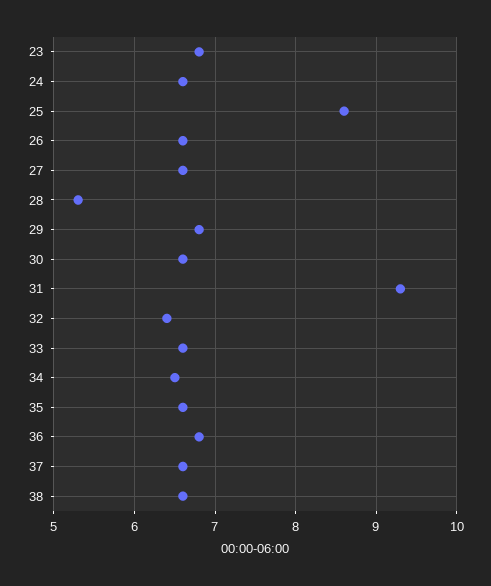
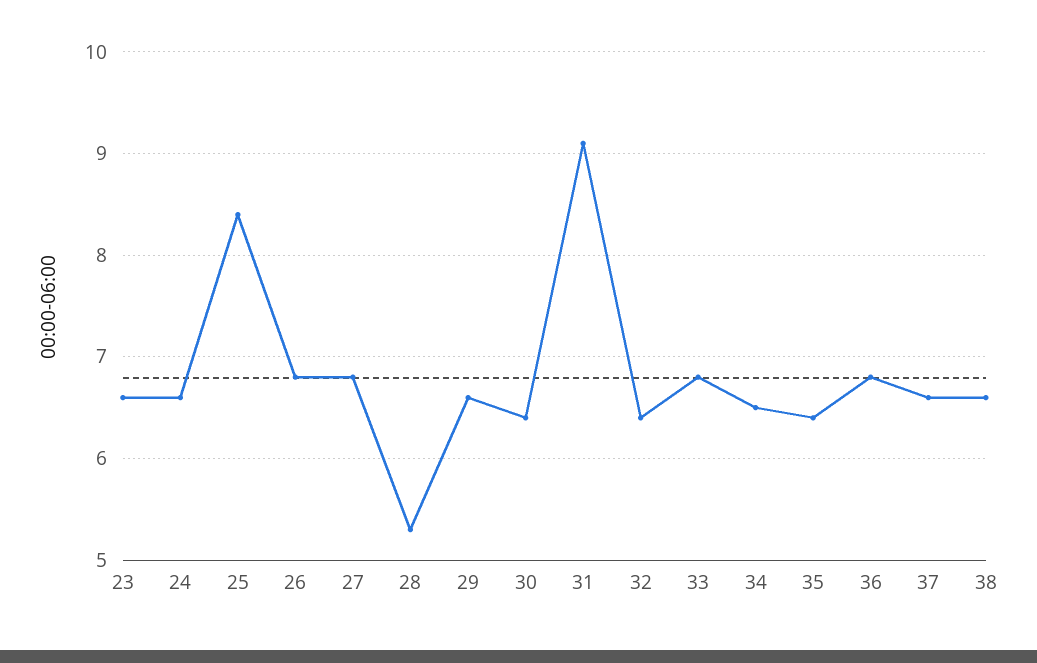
23: 6.8 -> 6.6
25: 8.6 -> 8.4
26: 6.6 -> 6.8
27: 6.6 -> 6.8
29: 6.8 -> 6.6
30: 6.6 -> 6.4
31: 9.3 -> 9.1
33: 6.6 -> 6.8
35: 6.6 -> 6.4

